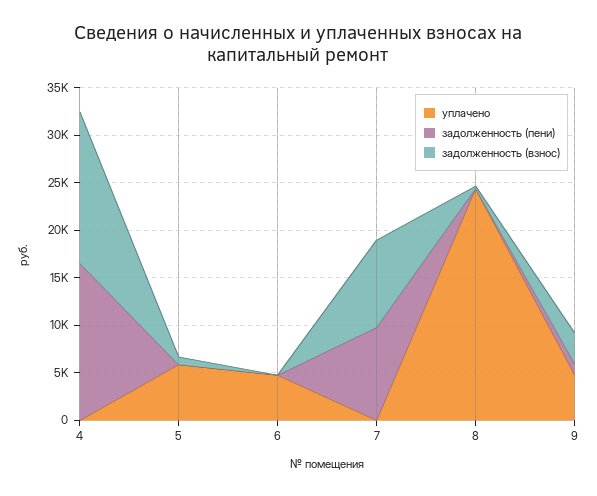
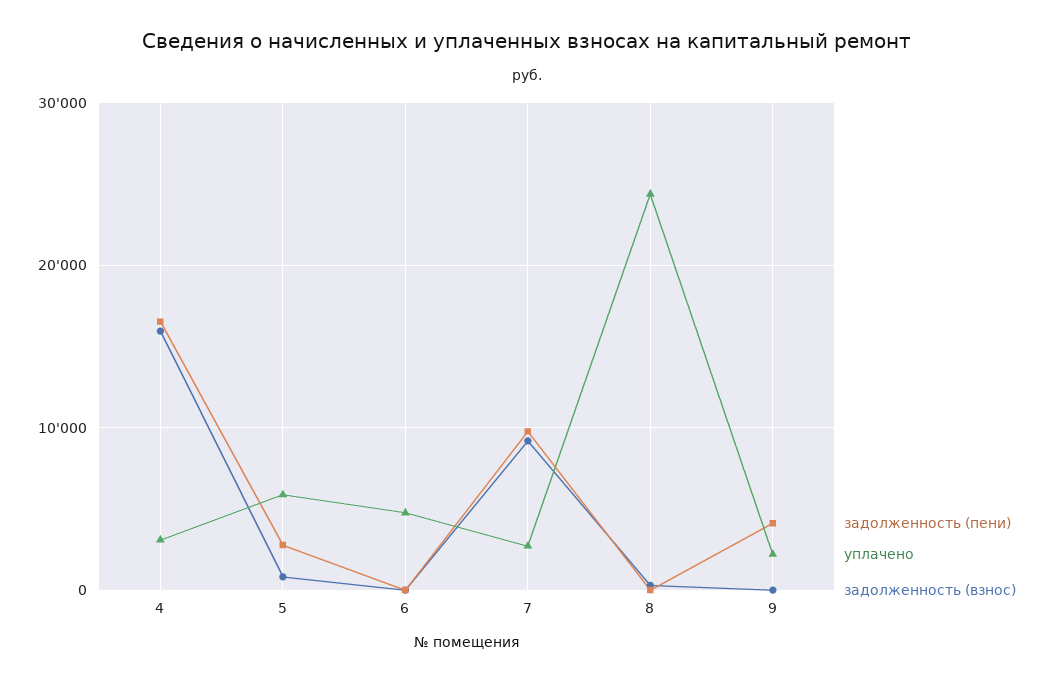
уплачено, 4: 0 -> 3000
задолженность (пени), 5: 0 -> 3000
уплачено, 7: 0 -> 3000
уплачено, 9: 5000 -> 2000
задолженность (пени), 9: 1000 -> 4000
задолженность (взнос), 9: 3000 -> 0

